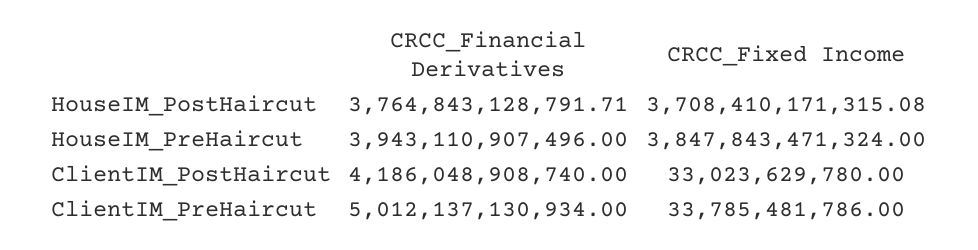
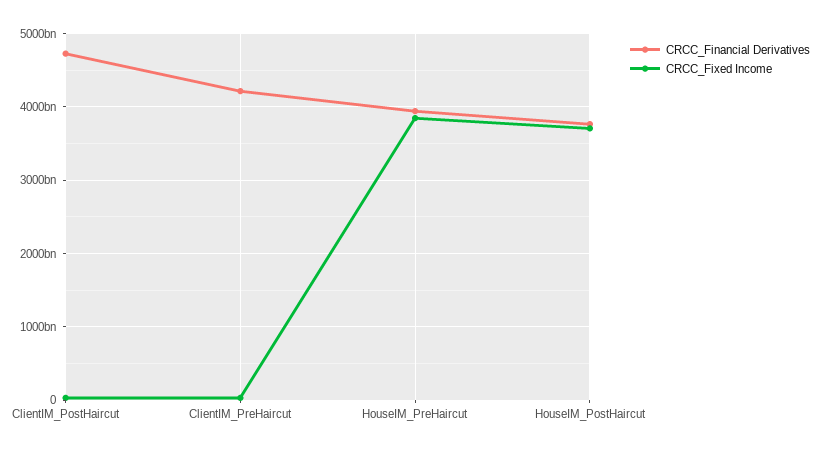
CRCC_Financial Derivatives, ClientIM_PostHaircut: 4186048908740 -> 4700000000000
CRCC_Financial Derivatives, ClientIM_PreHaircut: 5012137130934 -> 4200000000000

